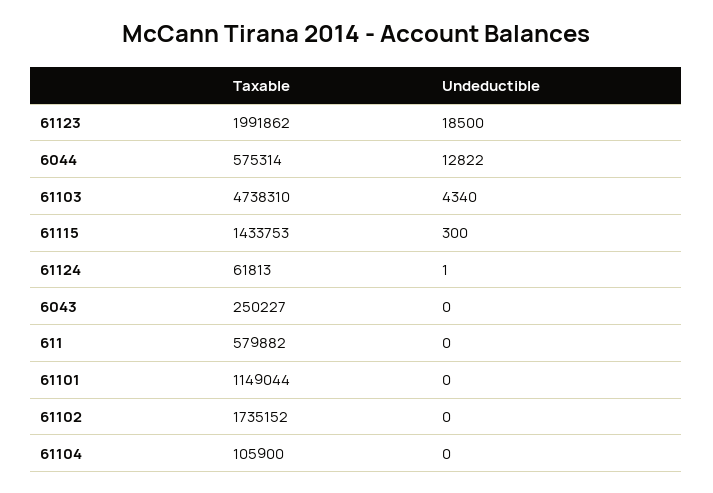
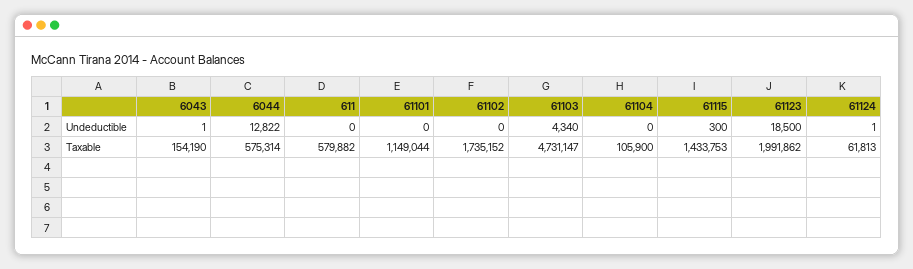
Taxable, 61103: 4738310 -> 4731147
Taxable, 6043: 250227 -> 154190
Undeductible, 6043: 0 -> 1

